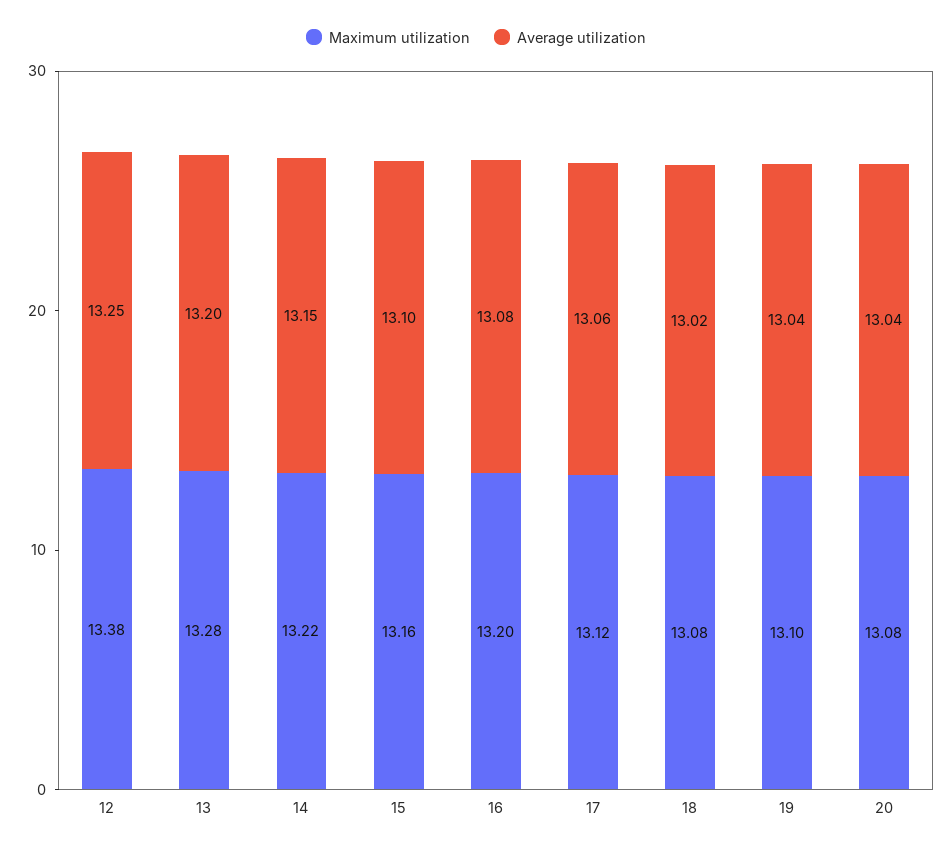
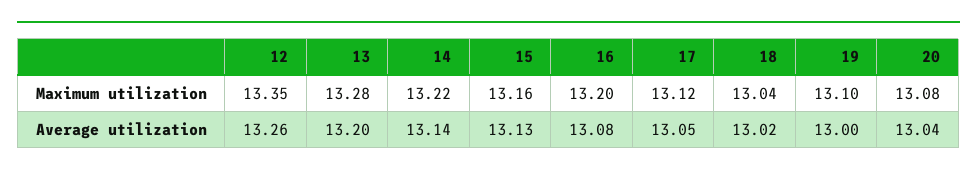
Maximum utilization, 12: 13.38 -> 13.35
Average utilization, 12: 13.25 -> 13.26
Average utilization, 14: 13.15 -> 13.14
Average utilization, 15: 13.1 -> 13.13
Average utilization, 17: 13.06 -> 13.05
Maximum utilization, 18: 13.08 -> 13.04
Average utilization, 19: 13.04 -> 13

